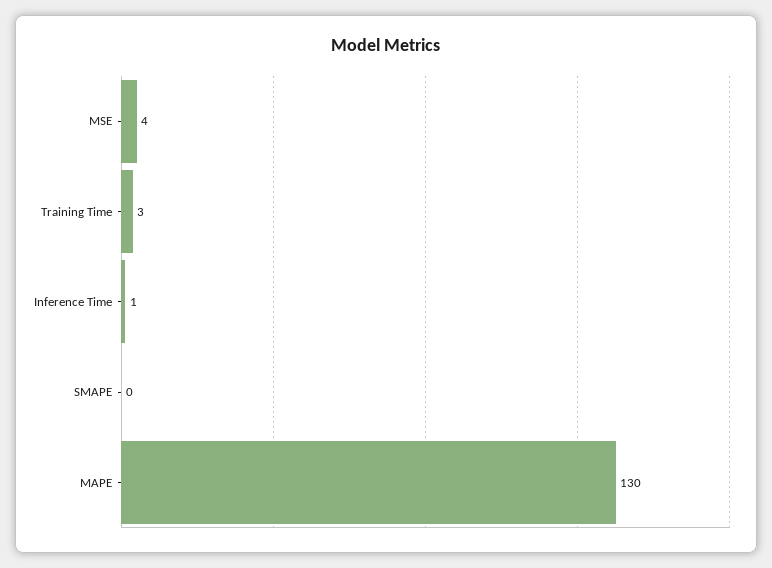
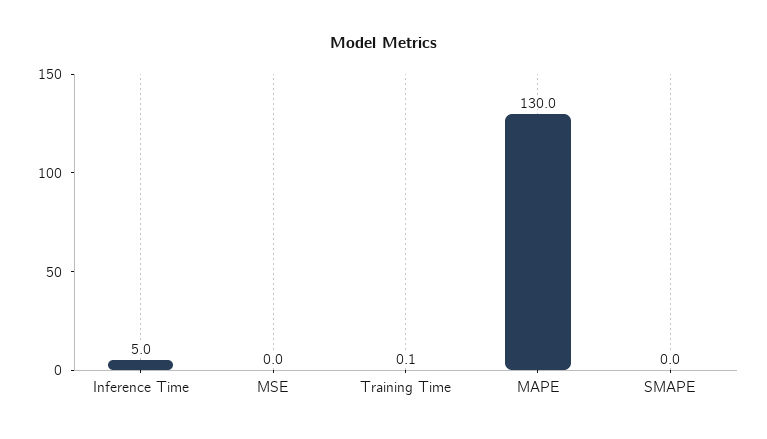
MSE: 4 -> 0
Training Time: 3 -> 0.1
Inference Time: 1 -> 5

